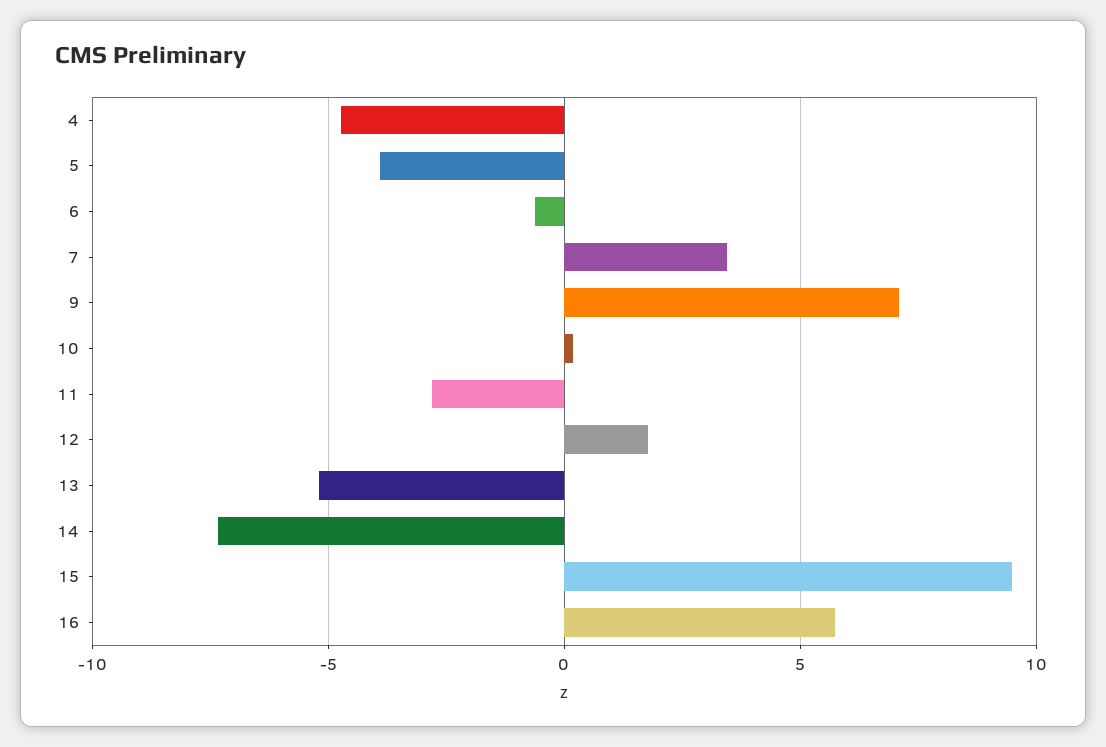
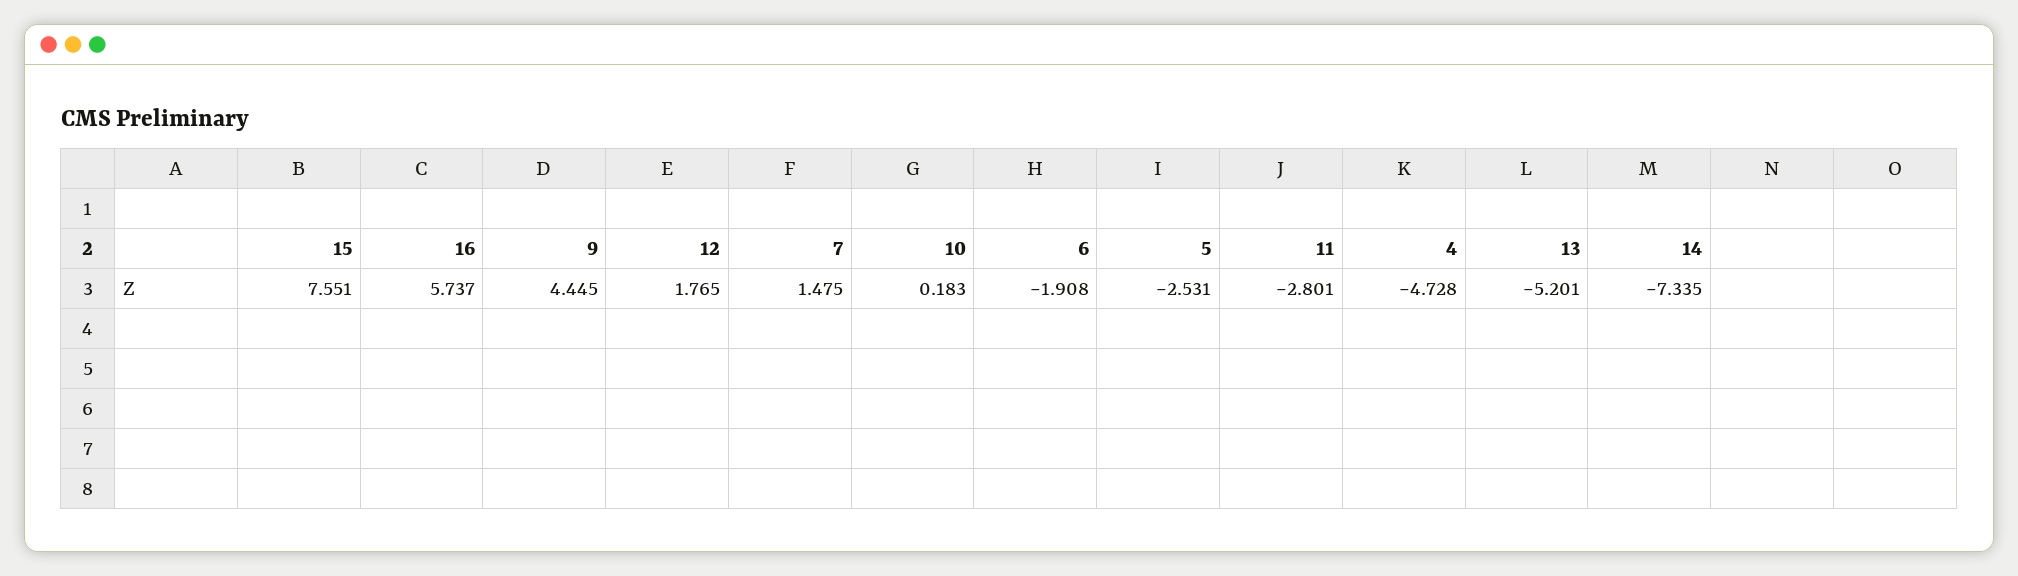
5: -4 -> -2.531
6: -0.5 -> -1.908
7: 3.5 -> 1.475
9: 7 -> 4.445
15: 9.5 -> 7.551

